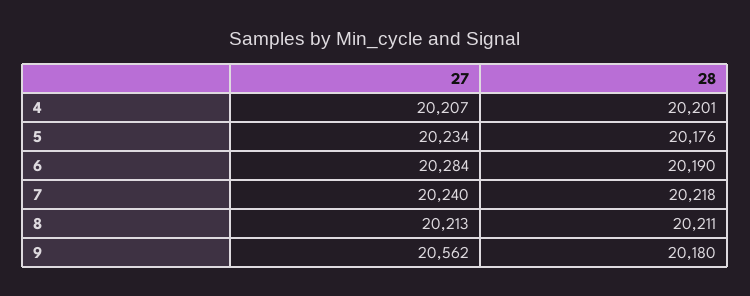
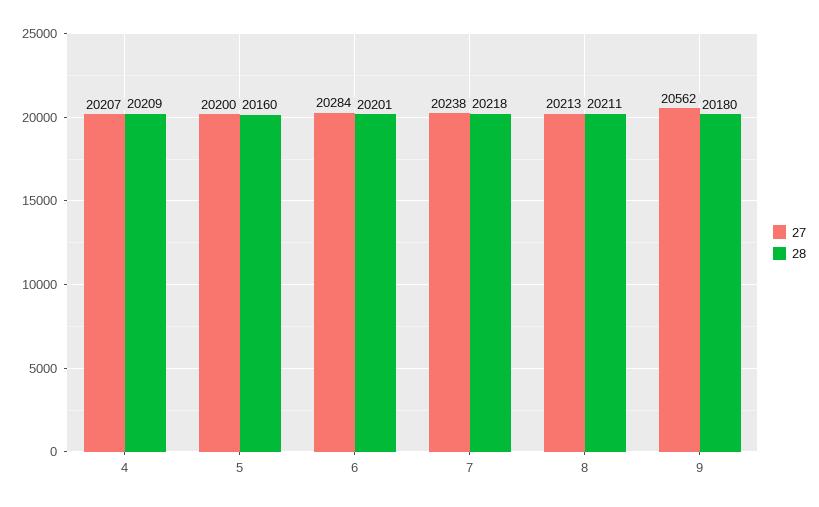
28, 4: 20201 -> 20209
27, 5: 20234 -> 20200
28, 5: 20176 -> 20160
28, 6: 20190 -> 20201
27, 7: 20240 -> 20238

